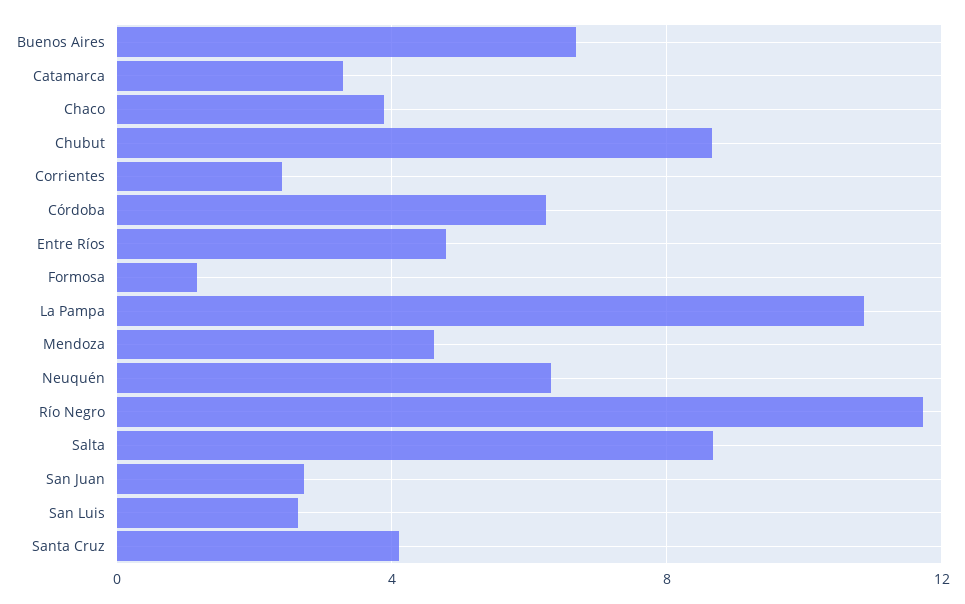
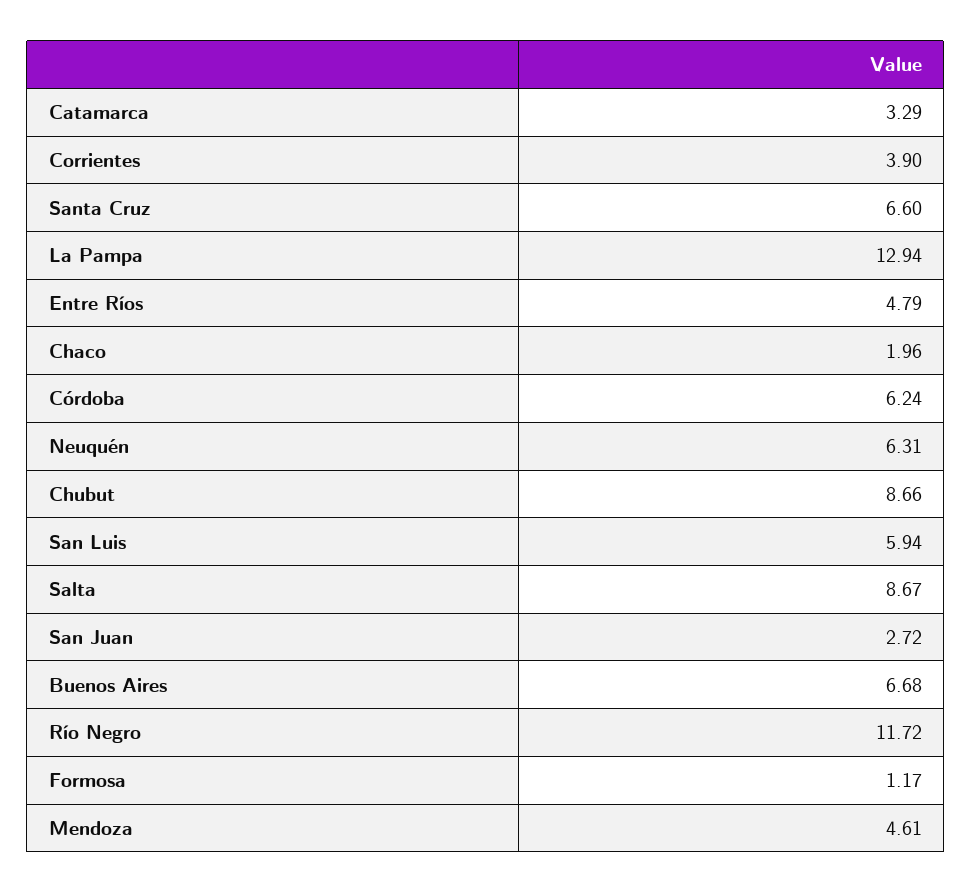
Chaco: 4 -> 1.96
Corrientes: 2.5 -> 3.9
La Pampa: 11 -> 12.94
San Luis: 2.5 -> 5.94
Santa Cruz: 4 -> 6.6

